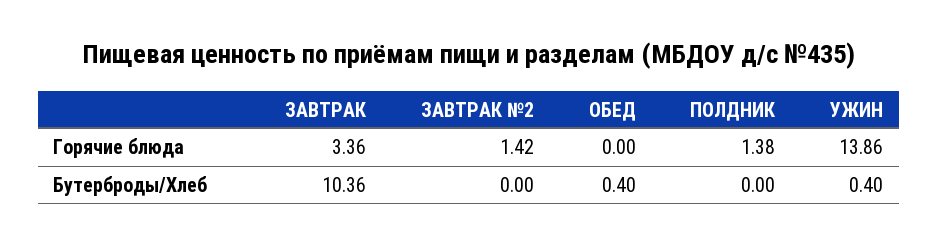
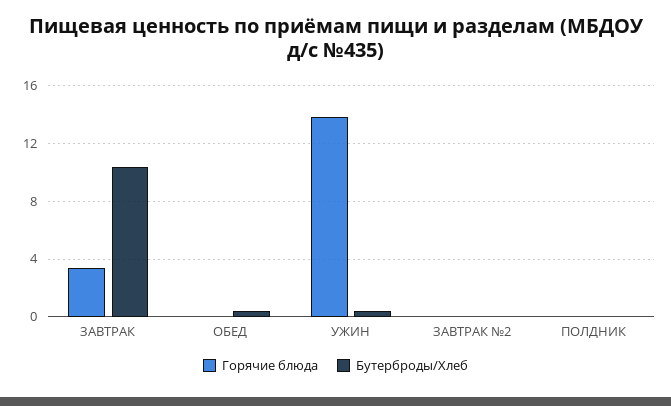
Горячие блюда, ЗАВТРАК №2: 1.42 -> 0
Горячие блюда, ПОЛДНИК: 1.38 -> 0

